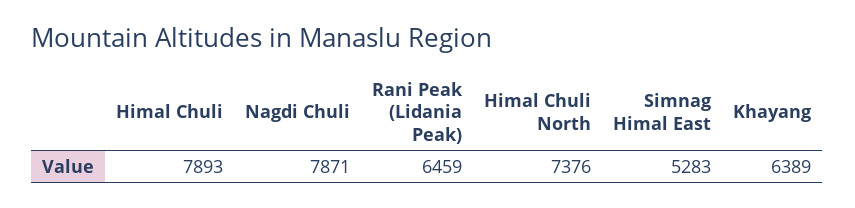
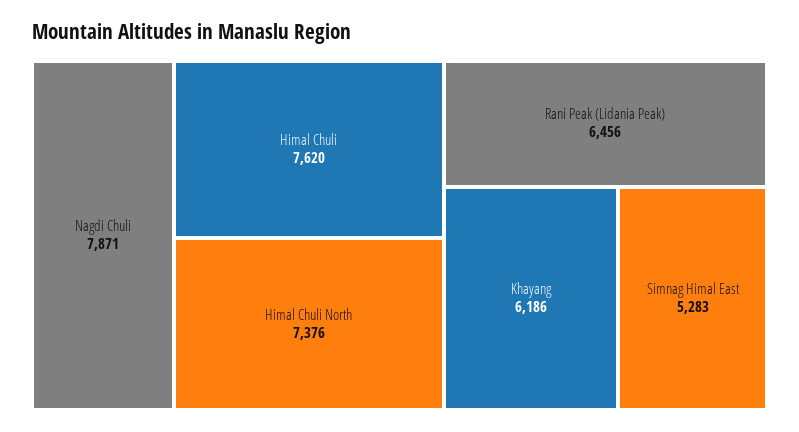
Himal Chuli: 7893 -> 7620
Rani Peak (Lidania Peak): 6459 -> 6456
Khayang: 6389 -> 6186

